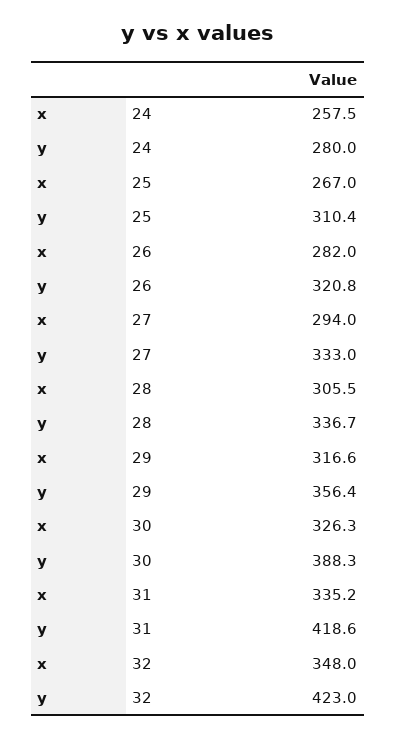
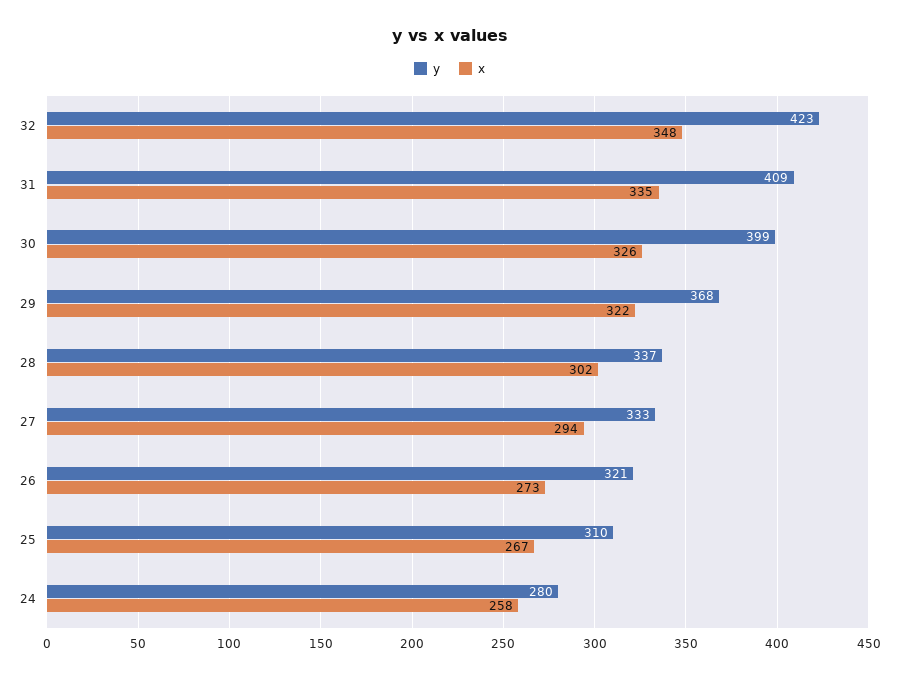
x, 26: 282 -> 273
x, 28: 305.5 -> 302
x, 29: 316.6 -> 322
y, 29: 356.4 -> 368
y, 30: 388.3 -> 399
y, 31: 418.6 -> 409

